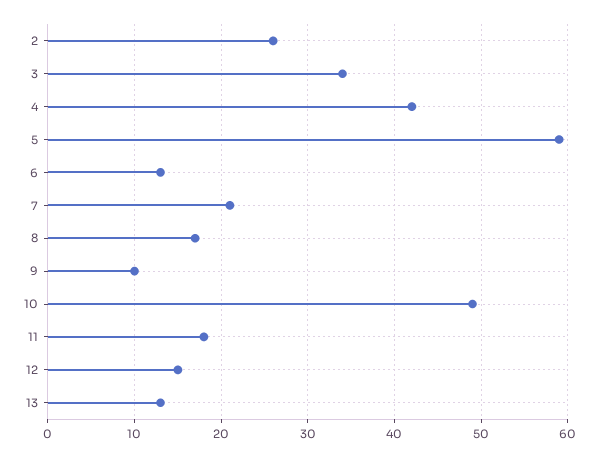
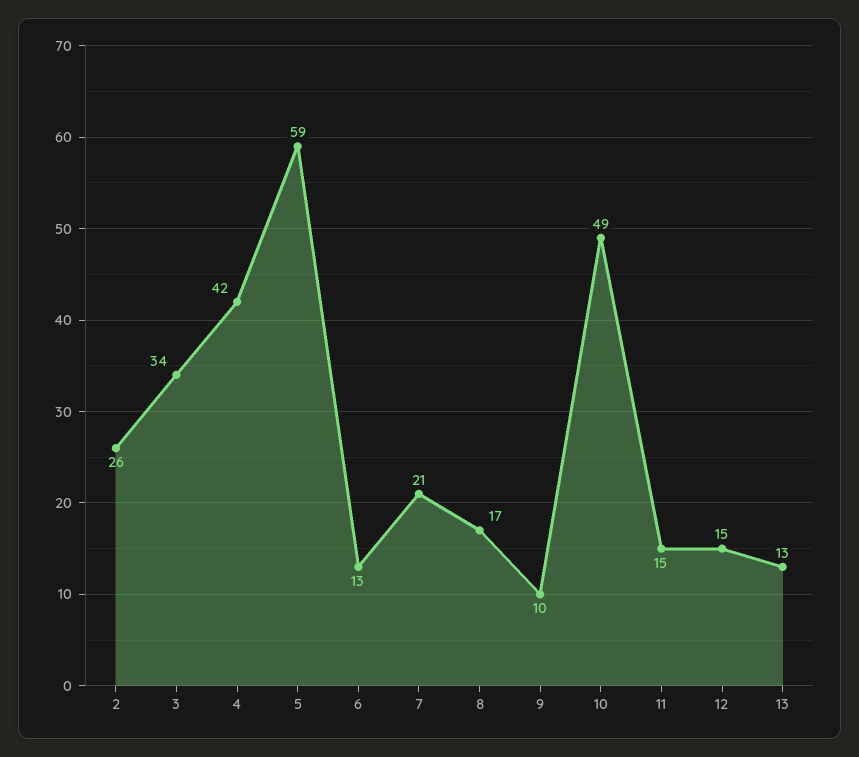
11: 18 -> 15

